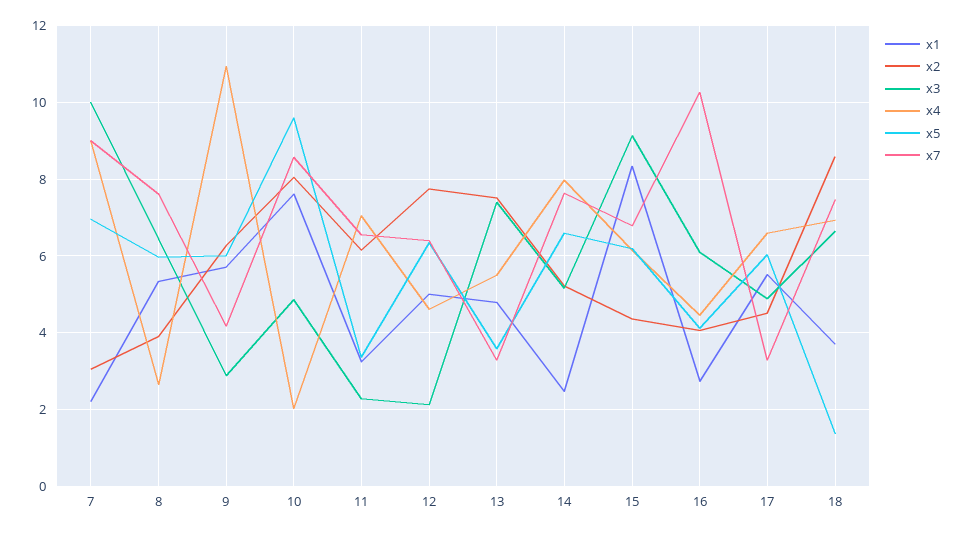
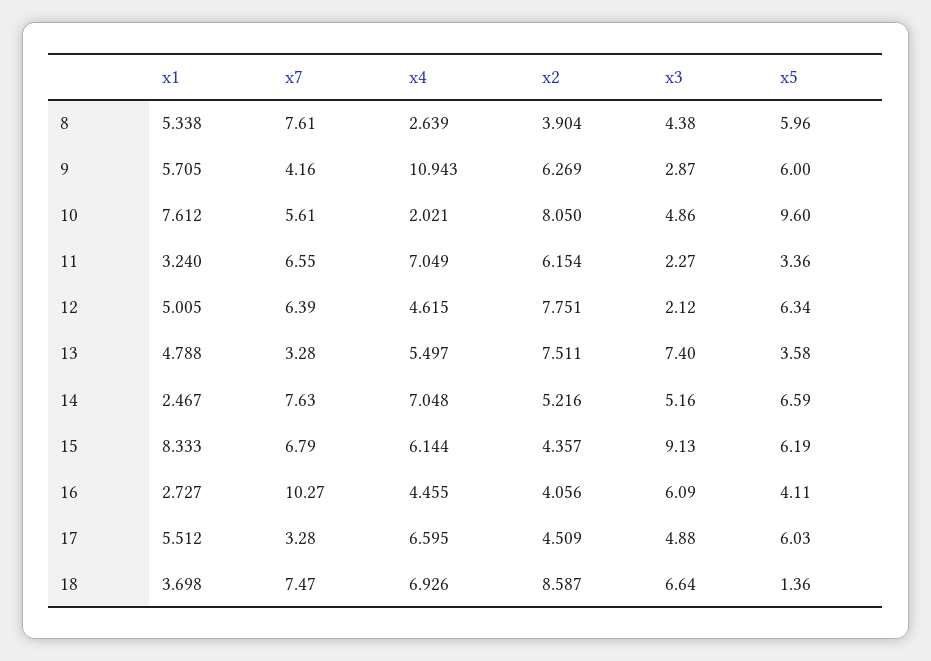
x1, 7: 2.2 -> none
x2, 7: 3 -> none
x3, 7: 10 -> none
x4, 7: 9 -> none
x5, 7: 7 -> none
x7, 7: 9 -> none
x3, 8: 6.4 -> 4.38
x7, 10: 8.6 -> 5.61
x4, 14: 8 -> 7.048

